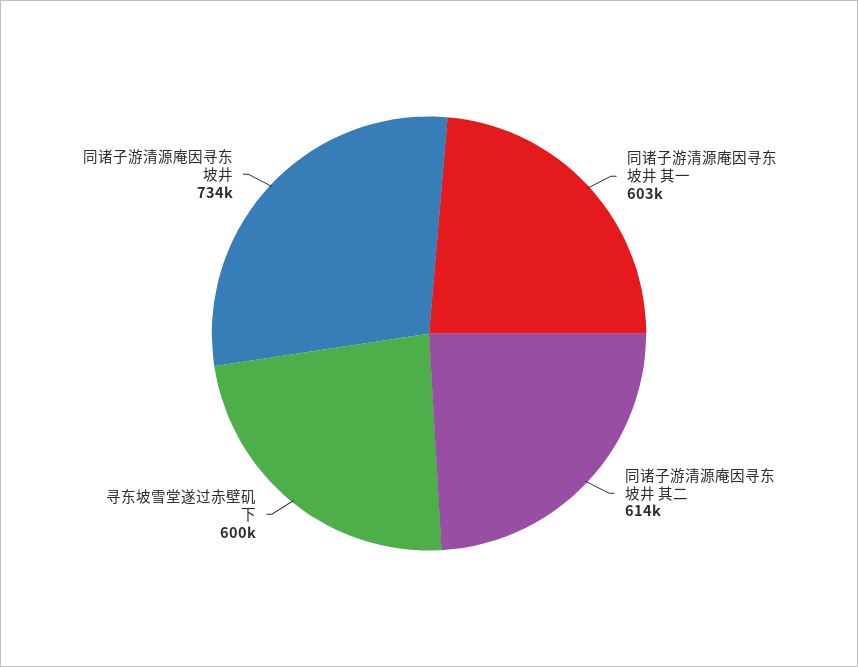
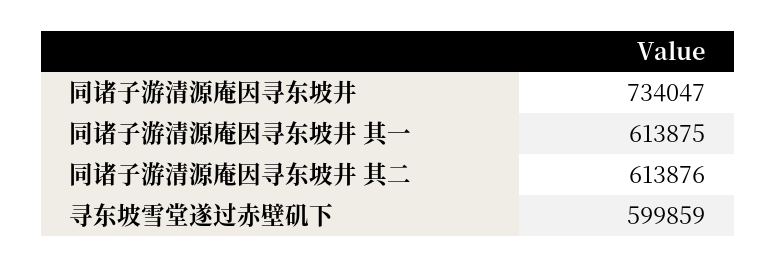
同诸子游清源庵因寻东坡井 其一: 603000 -> 613875

